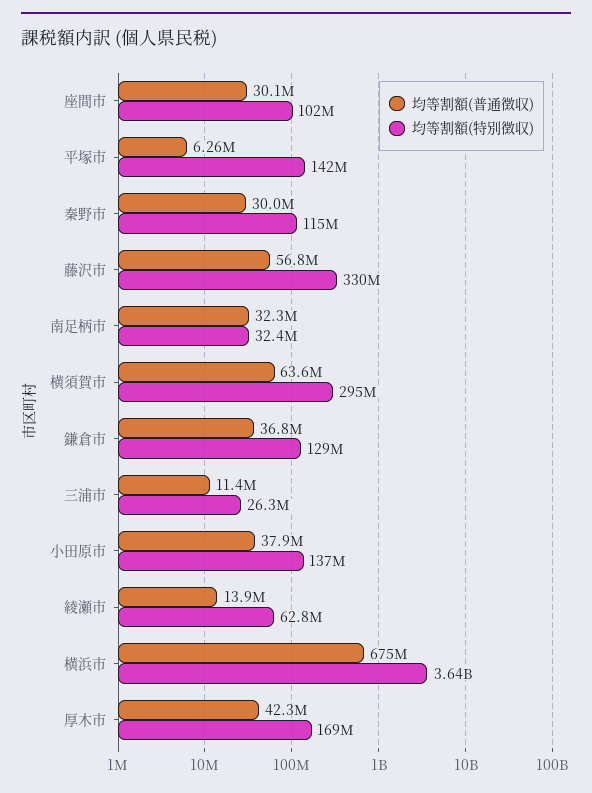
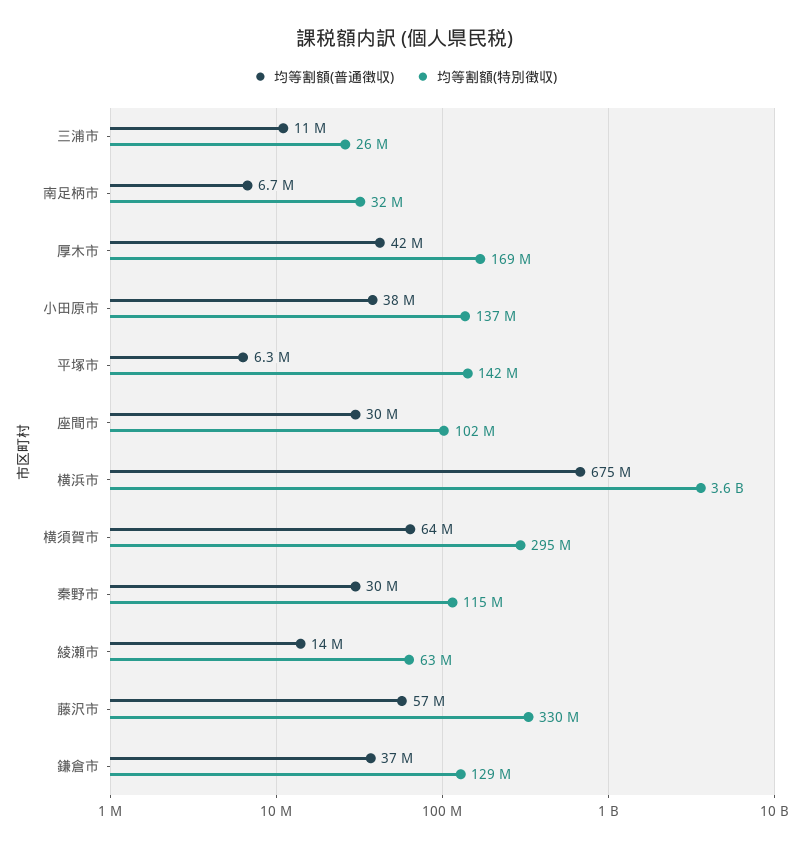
均等割額(普通徴収), 南足柄市: 32300000 -> 6700000

